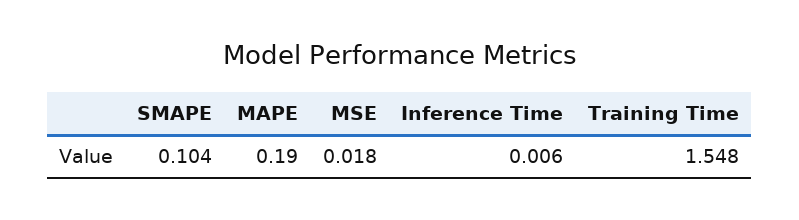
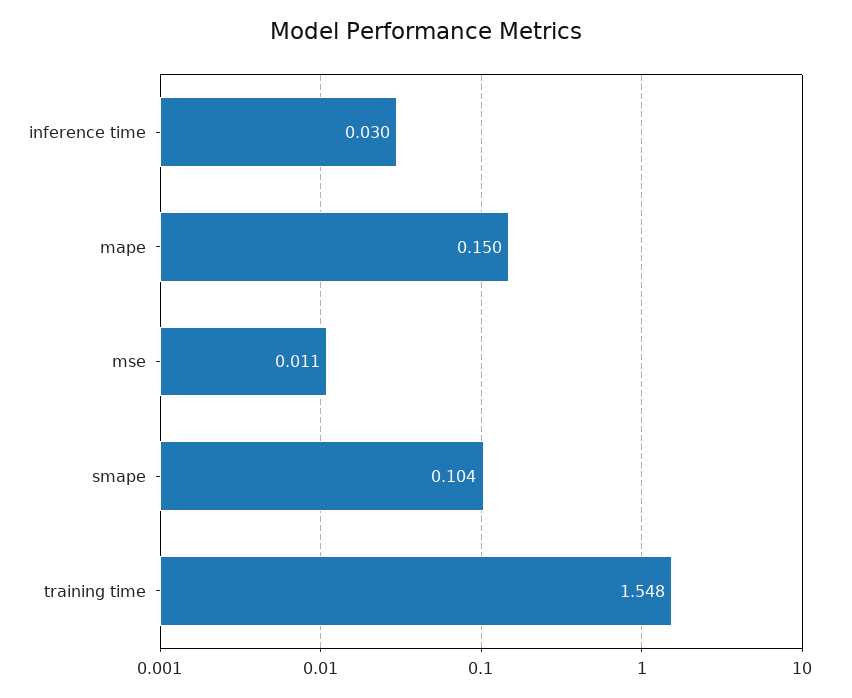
MAPE: 0.19 -> 0.15
MSE: 0.018 -> 0.011
Inference Time: 0.006 -> 0.03

